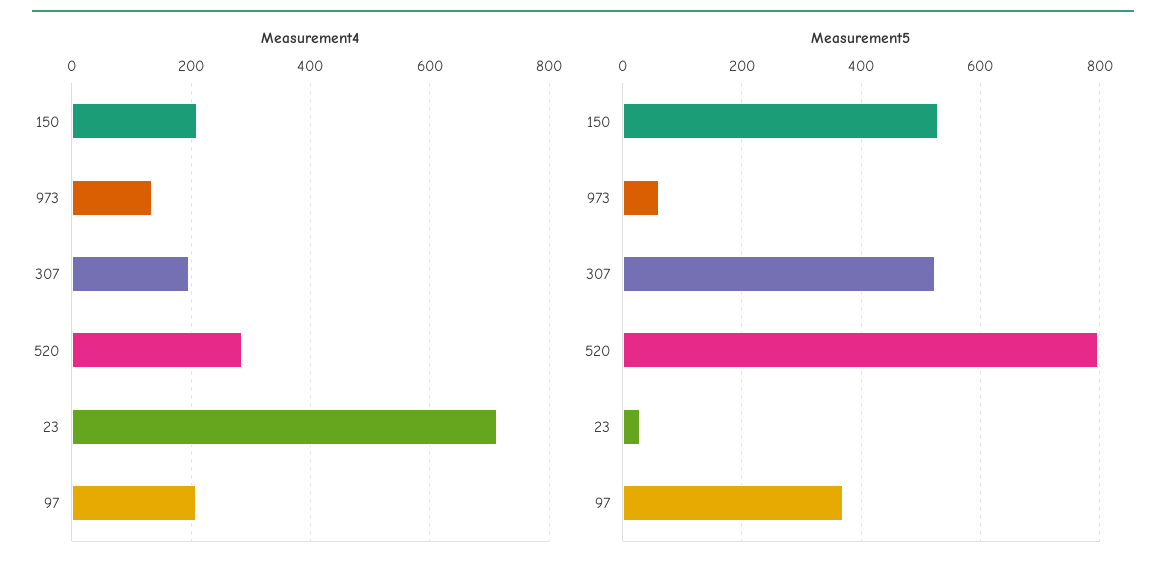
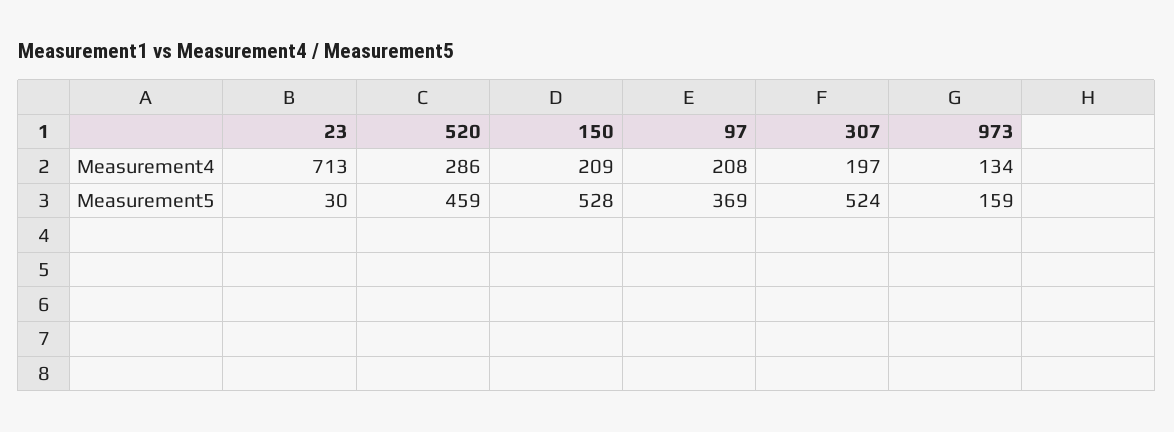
Measurement5, 973: 60 -> 159
Measurement5, 520: 800 -> 459

